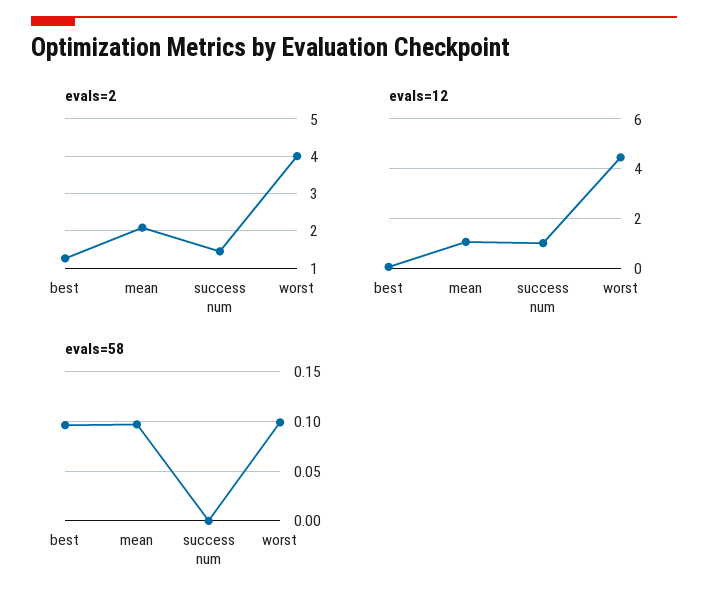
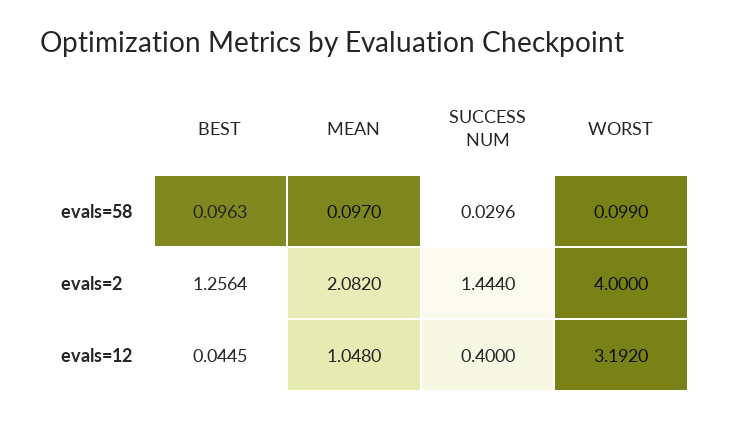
evals=12, success num: 1 -> 0.4
evals=12, worst: 4.5 -> 3.192
evals=58, success num: 0 -> 0.0296

